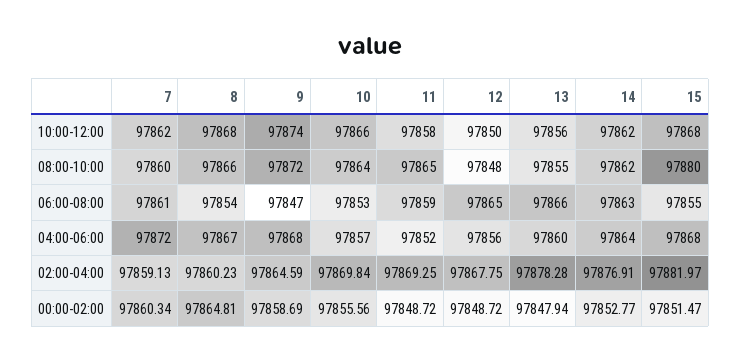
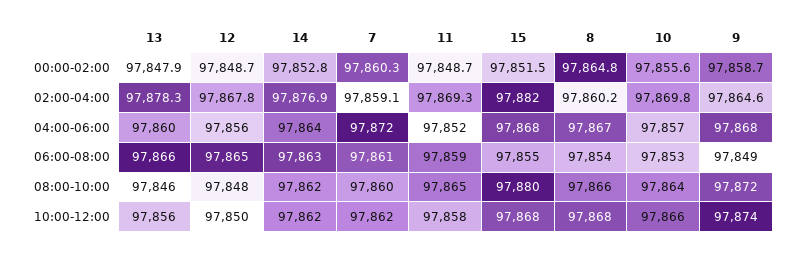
13, 08:00-10:00: 97855 -> 97846
9, 06:00-08:00: 97847 -> 97849

